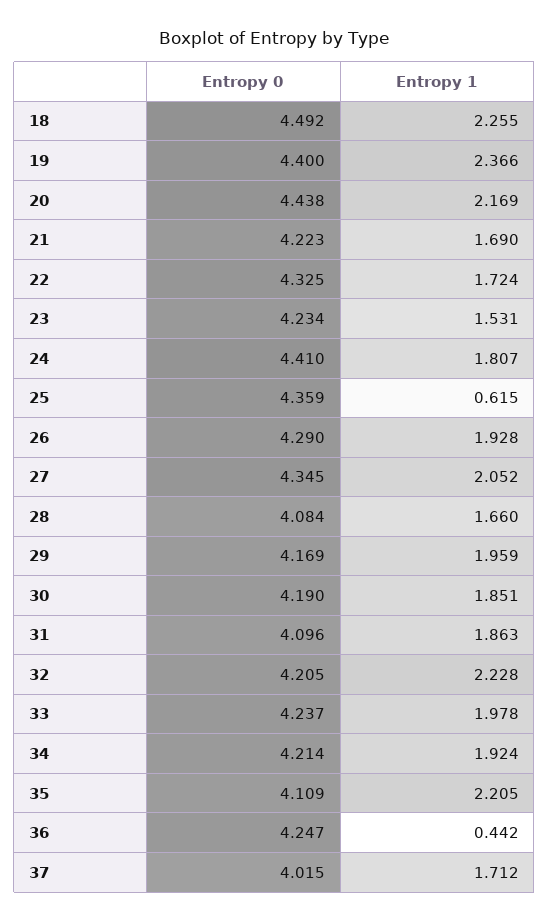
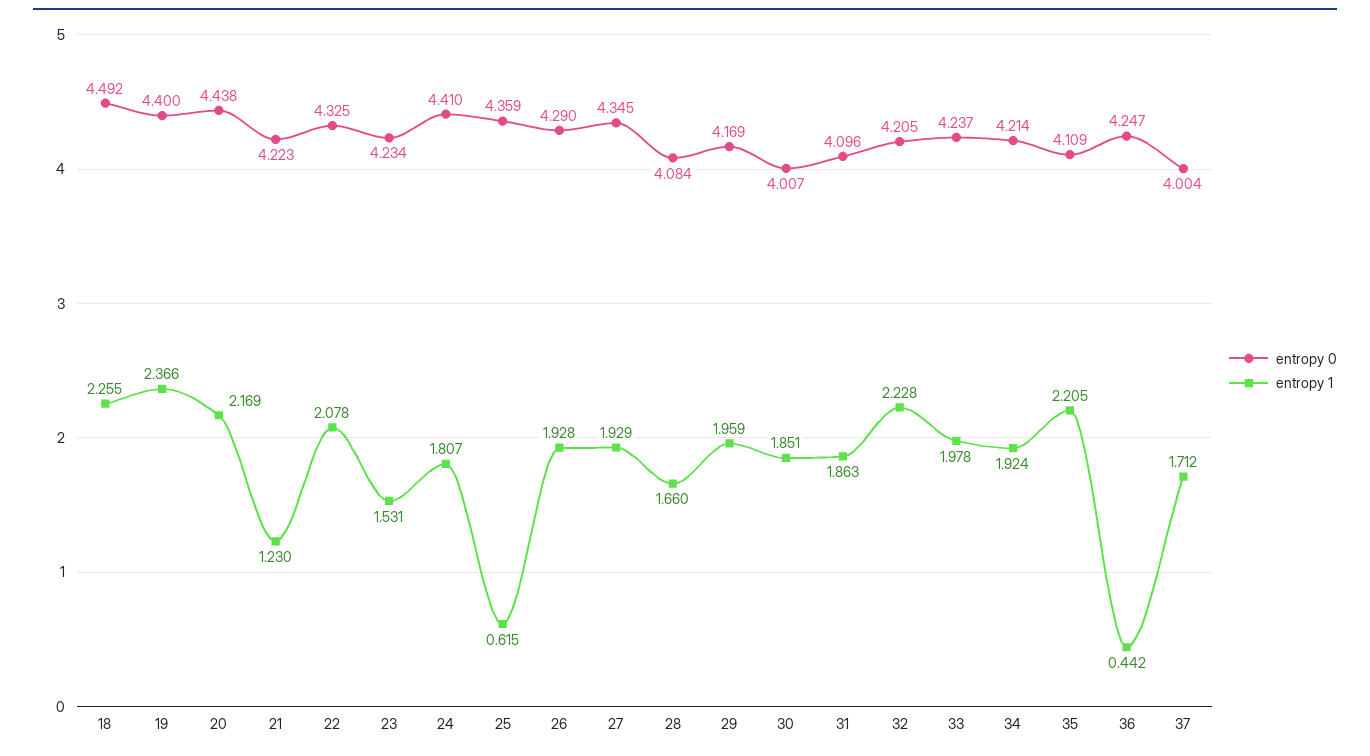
Entropy 1, 21: 1.69 -> 1.23
Entropy 1, 22: 1.724 -> 2.078
Entropy 1, 27: 2.052 -> 1.929
Entropy 0, 30: 4.19 -> 4.007
Entropy 0, 37: 4.015 -> 4.004

